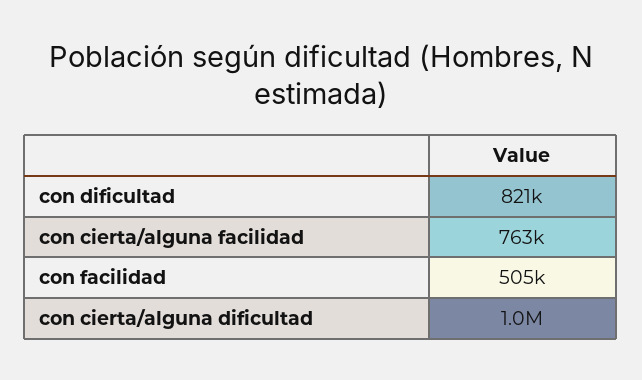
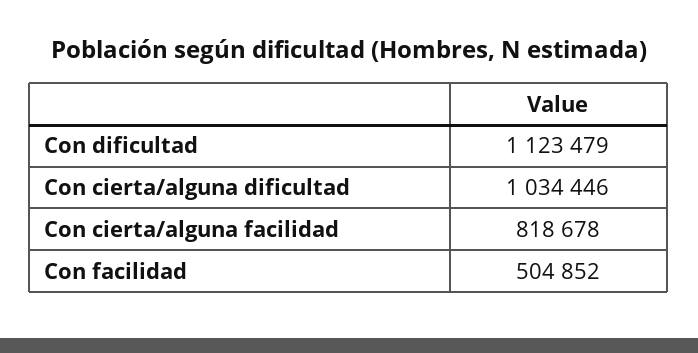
con dificultad: 821000 -> 1123479
con cierta/alguna facilidad: 763000 -> 818678

